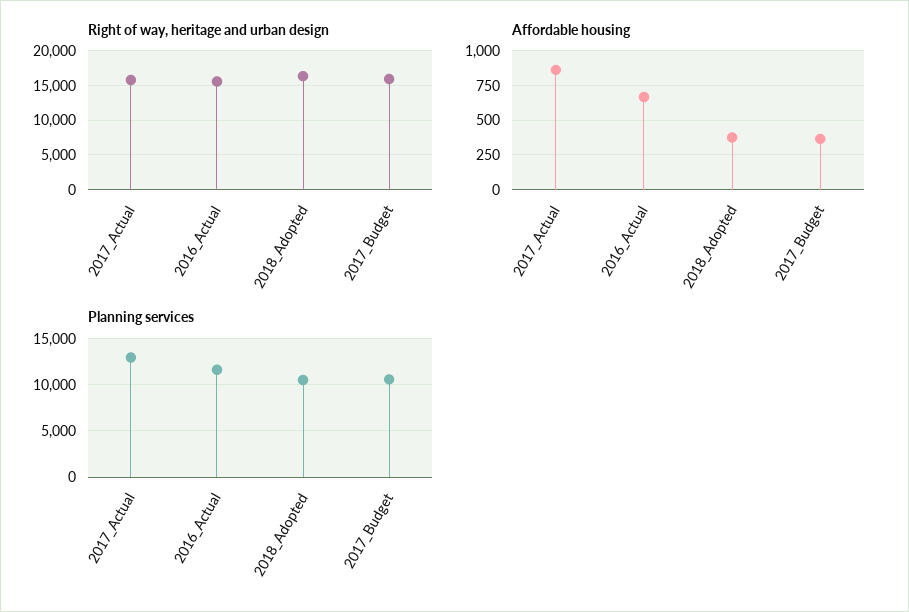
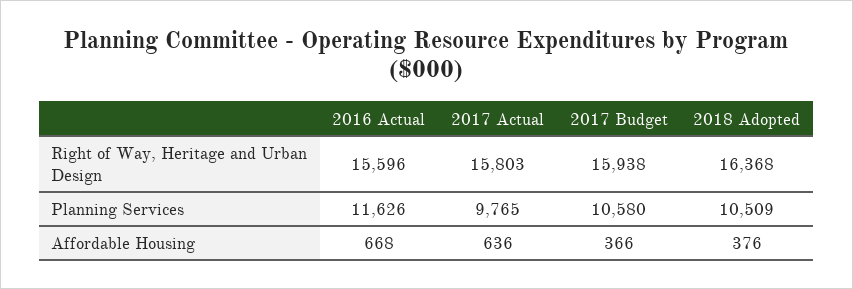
Affordable housing, 2017_Actual: 850 -> 636
Planning services, 2017_Actual: 13000 -> 9765

